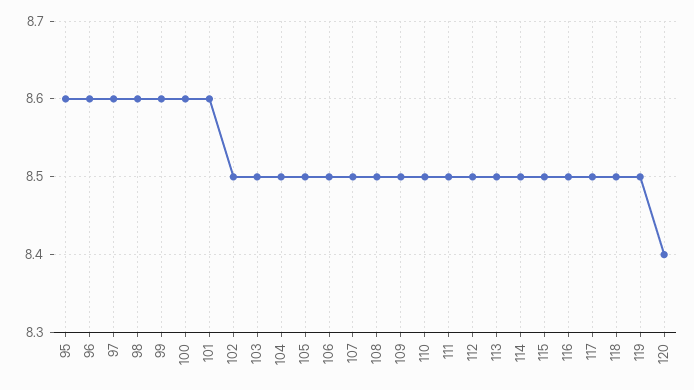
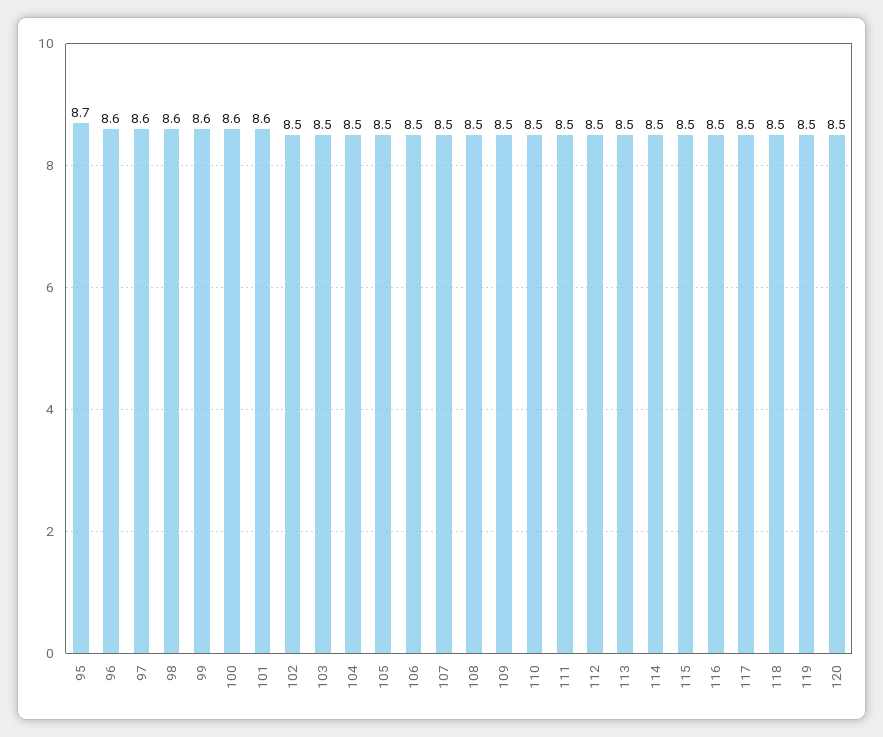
95: 8.6 -> 8.7
120: 8.4 -> 8.5

